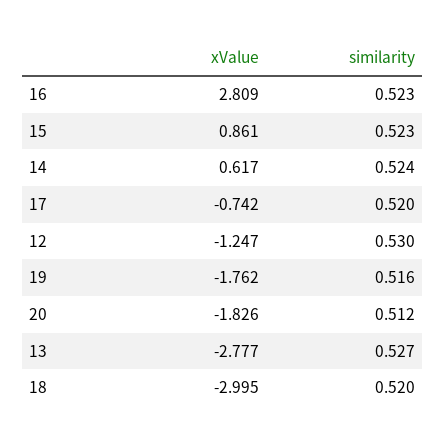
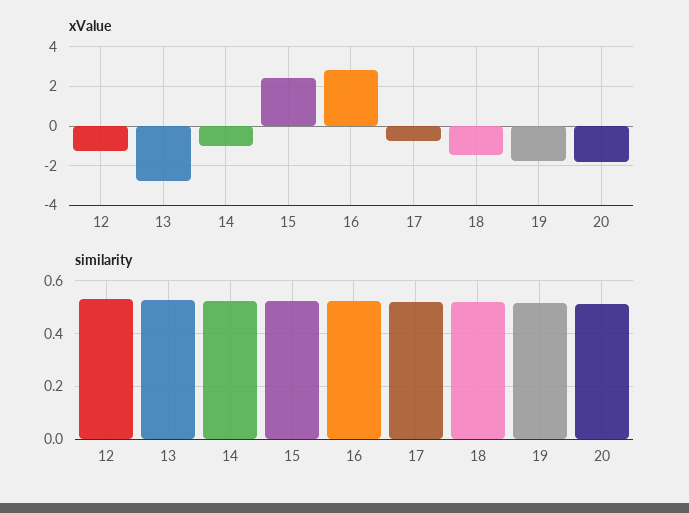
xValue, 15: 0.861 -> 2.5
xValue, 14: 0.617 -> -1
xValue, 18: -2.995 -> -1.5

